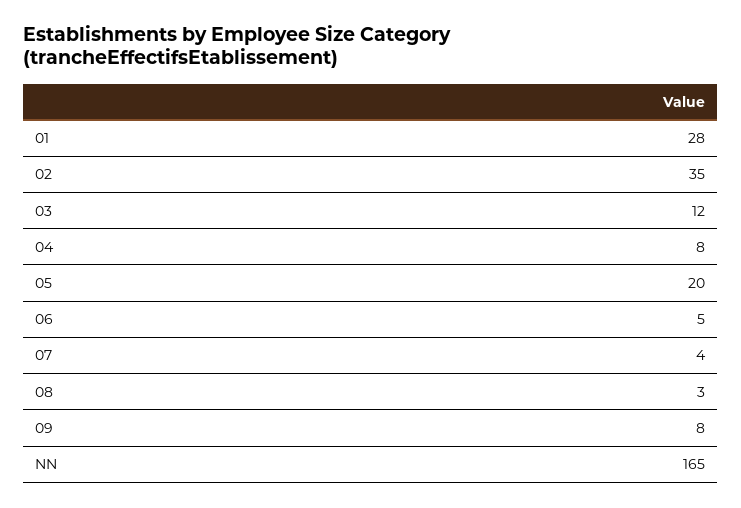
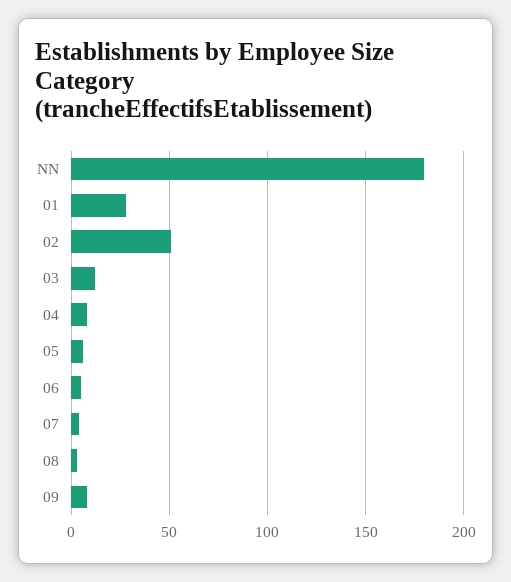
02: 35 -> 50
05: 20 -> 5
NN: 165 -> 180

